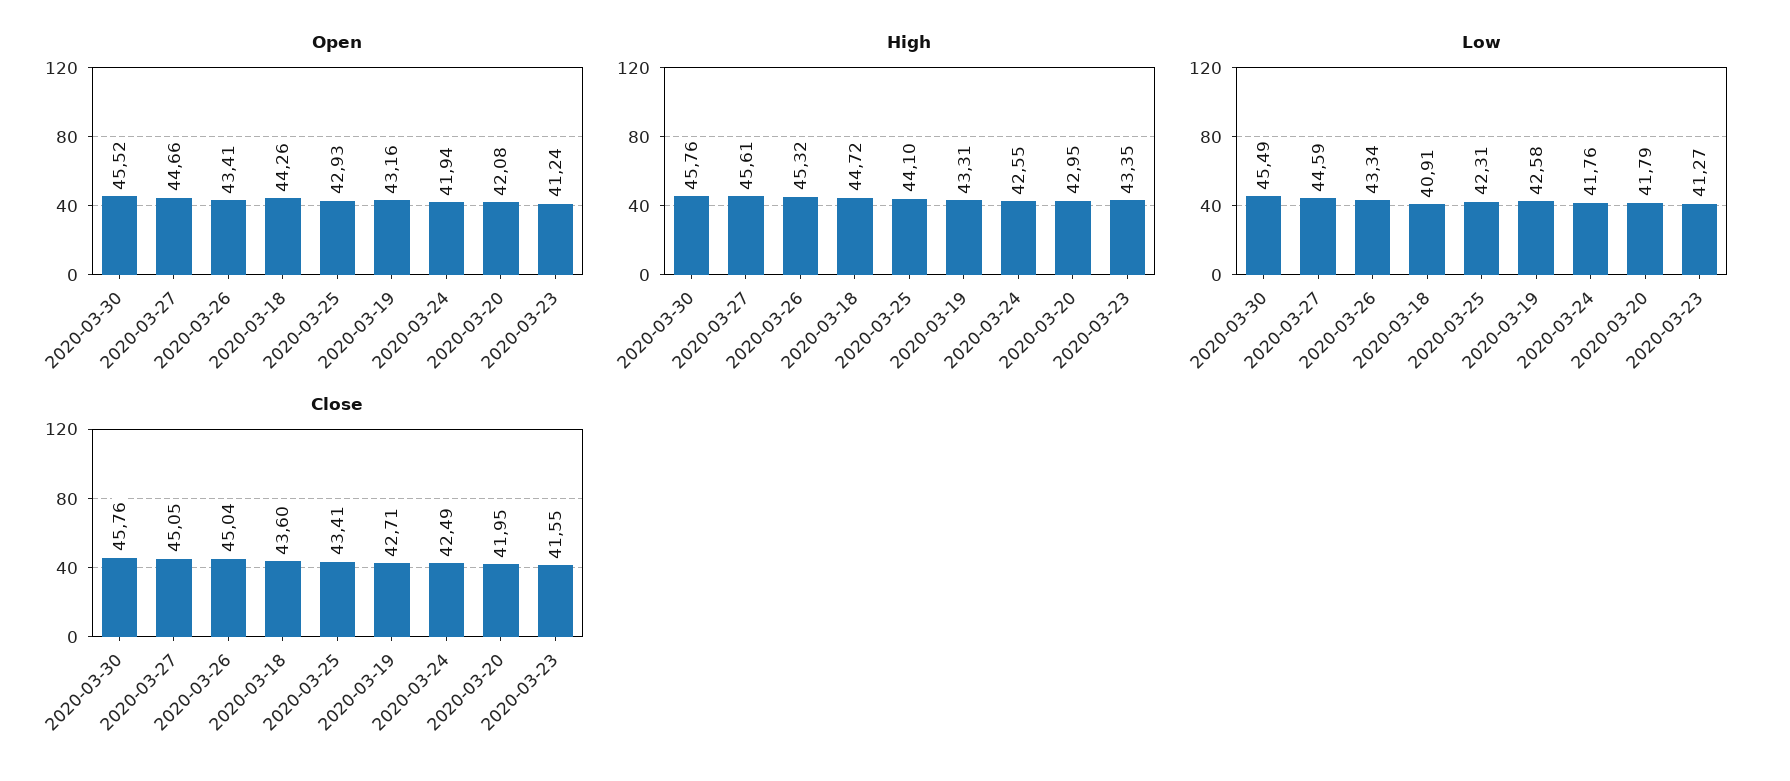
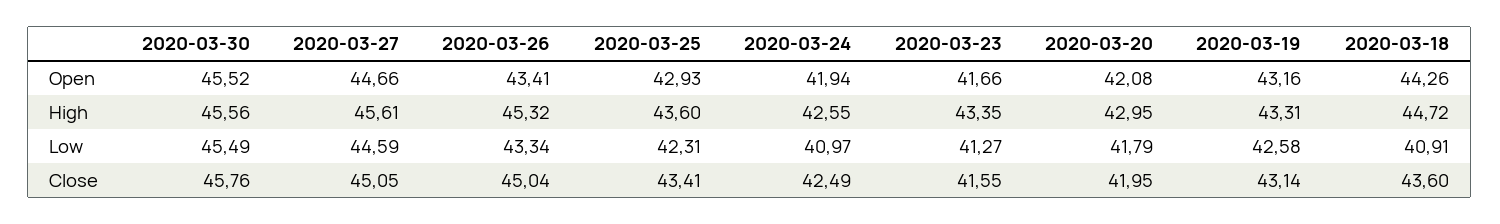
Open, 2020-03-23: 41.24 -> 41.66
High, 2020-03-30: 45.76 -> 45.56
High, 2020-03-25: 44.1 -> 43.6
Low, 2020-03-24: 41.76 -> 40.97
Close, 2020-03-19: 42.71 -> 43.14

